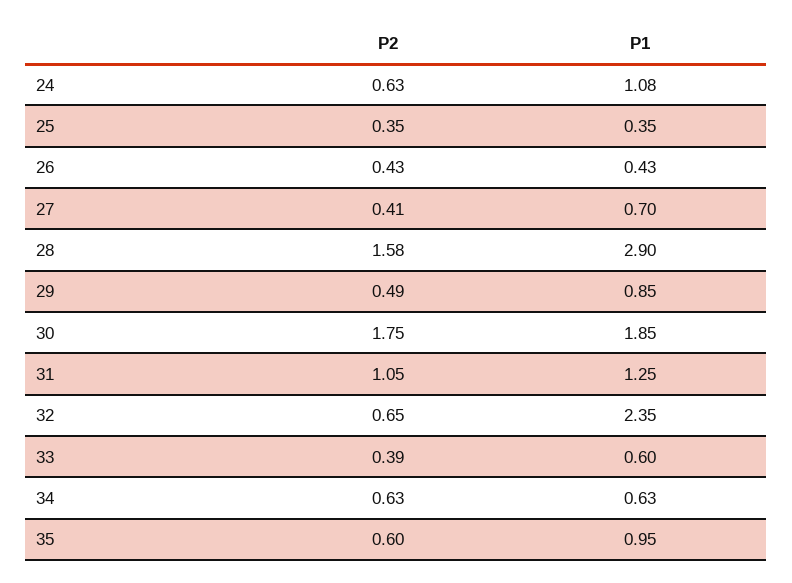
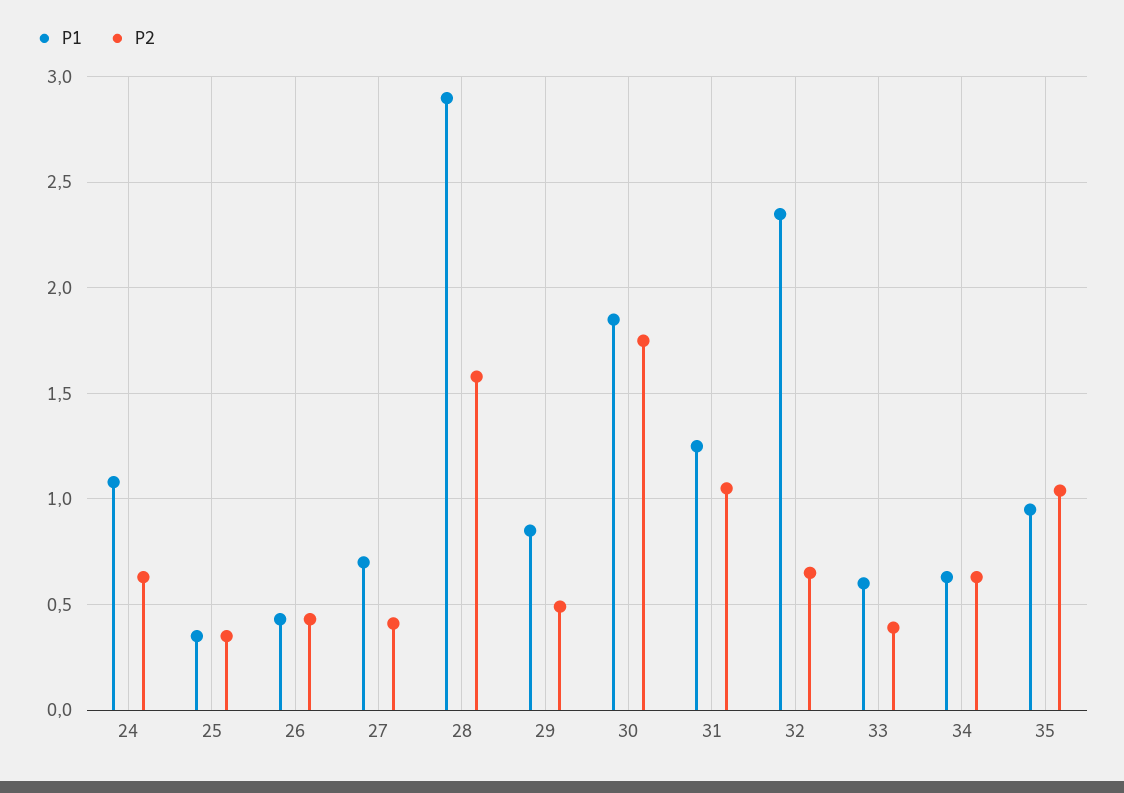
P2, 35: 0.6 -> 1.05

